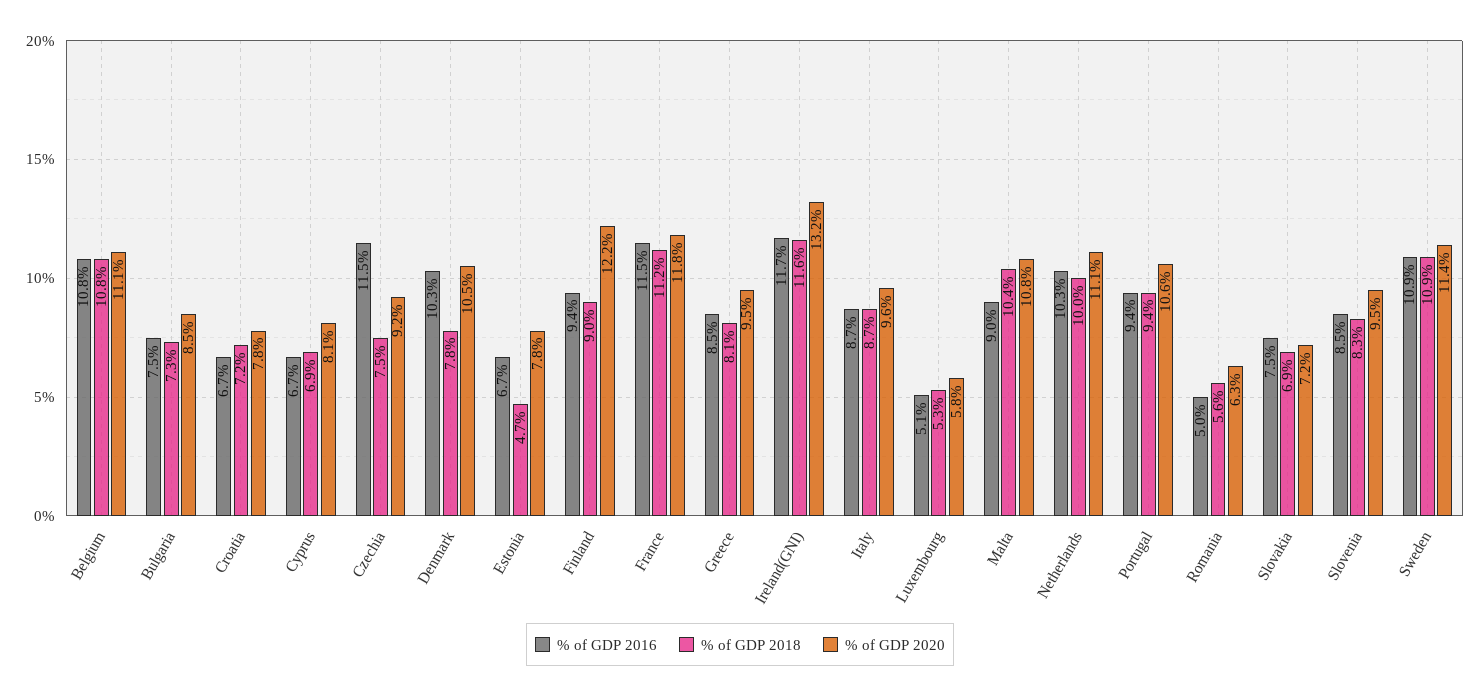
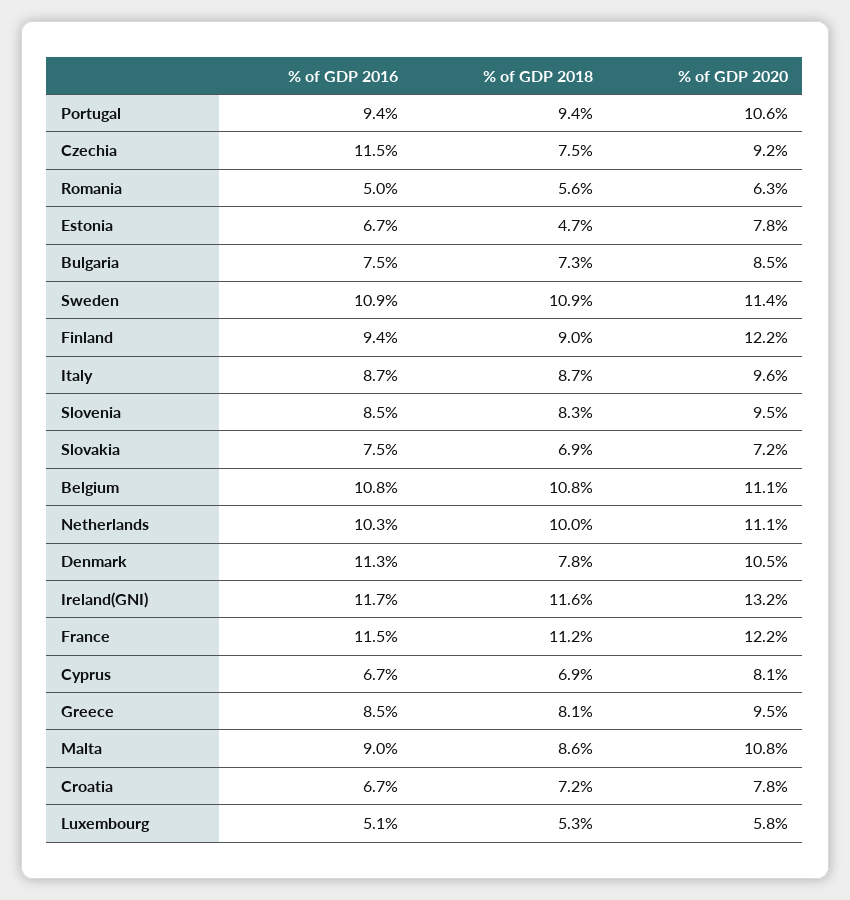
% of GDP 2016, Denmark: 10.3 -> 11.3
% of GDP 2020, France: 11.8 -> 12.2
% of GDP 2018, Malta: 10.4 -> 8.6

